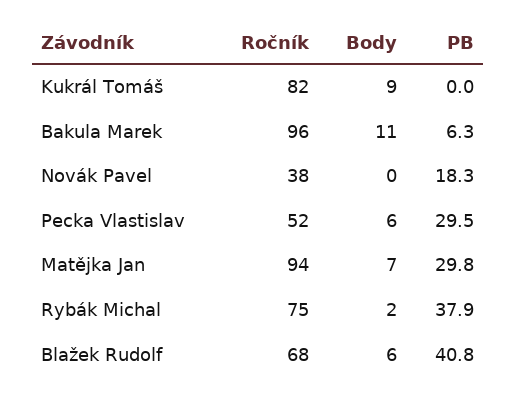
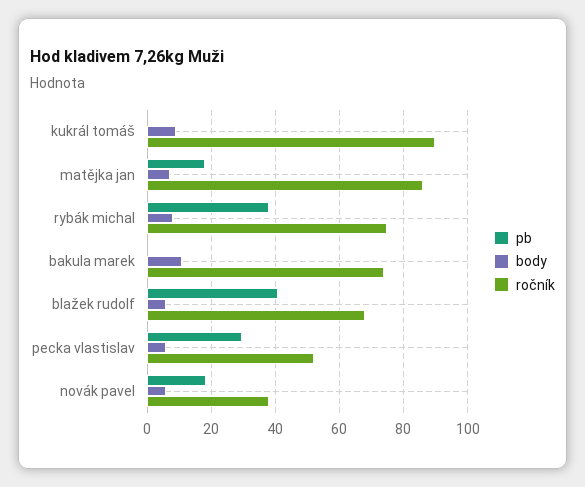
Ročník, Kukrál Tomáš: 82 -> 90
Ročník, Bakula Marek: 96 -> 74
PB, Bakula Marek: 6.3 -> 0
Body, Novák Pavel: 0 -> 6
Ročník, Matějka Jan: 94 -> 86
PB, Matějka Jan: 29.8 -> 18
Body, Rybák Michal: 2 -> 8

